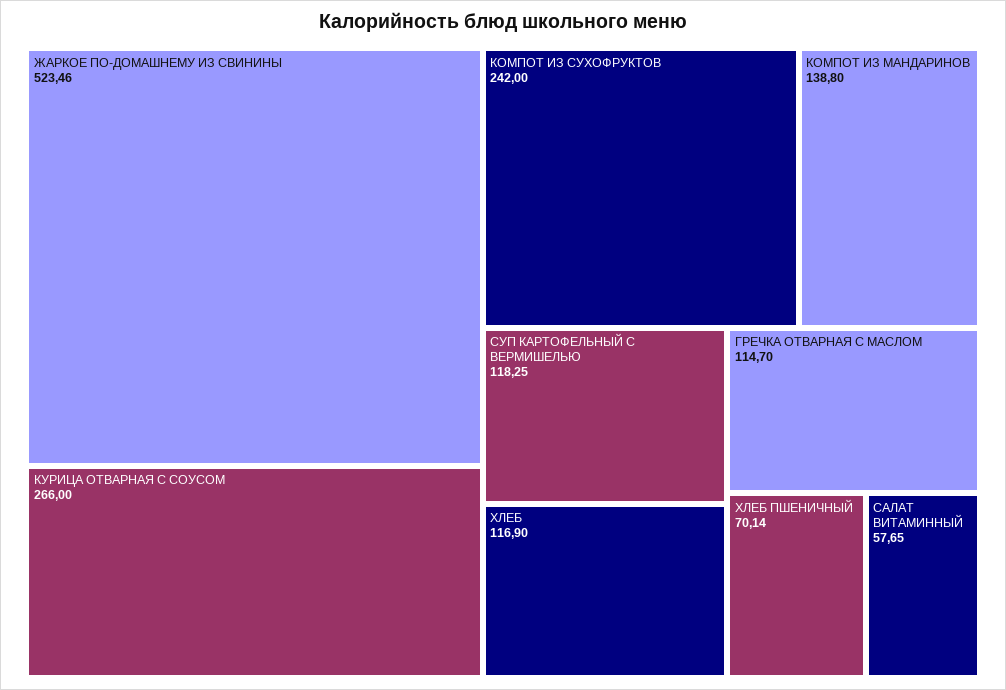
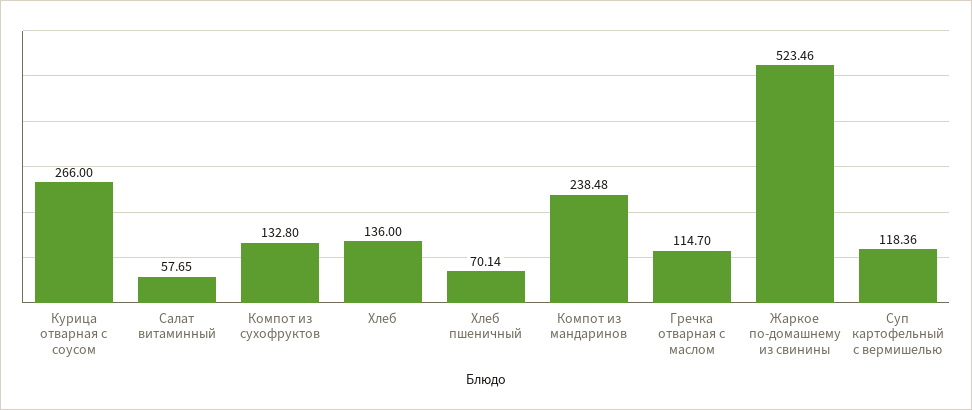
КОМПОТ ИЗ СУХОФРУКТОВ: 242 -> 132.8
КОМПОТ ИЗ МАНДАРИНОВ: 138.8 -> 238.48
СУП КАРТОФЕЛЬНЫЙ С ВЕРМИШЕЛЬЮ: 118.25 -> 118.36
ХЛЕБ: 116.9 -> 136

